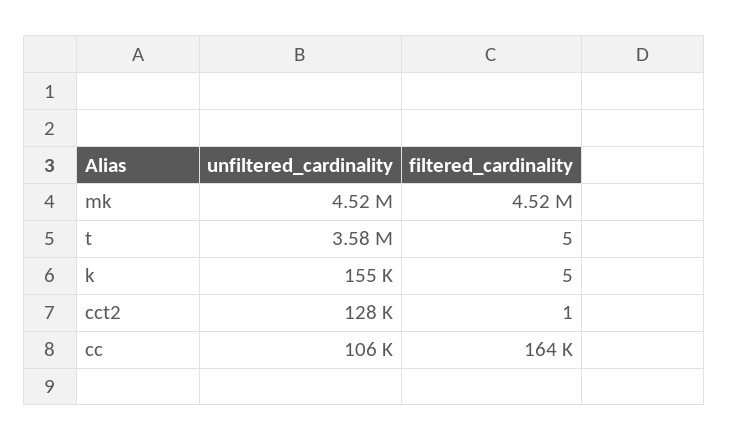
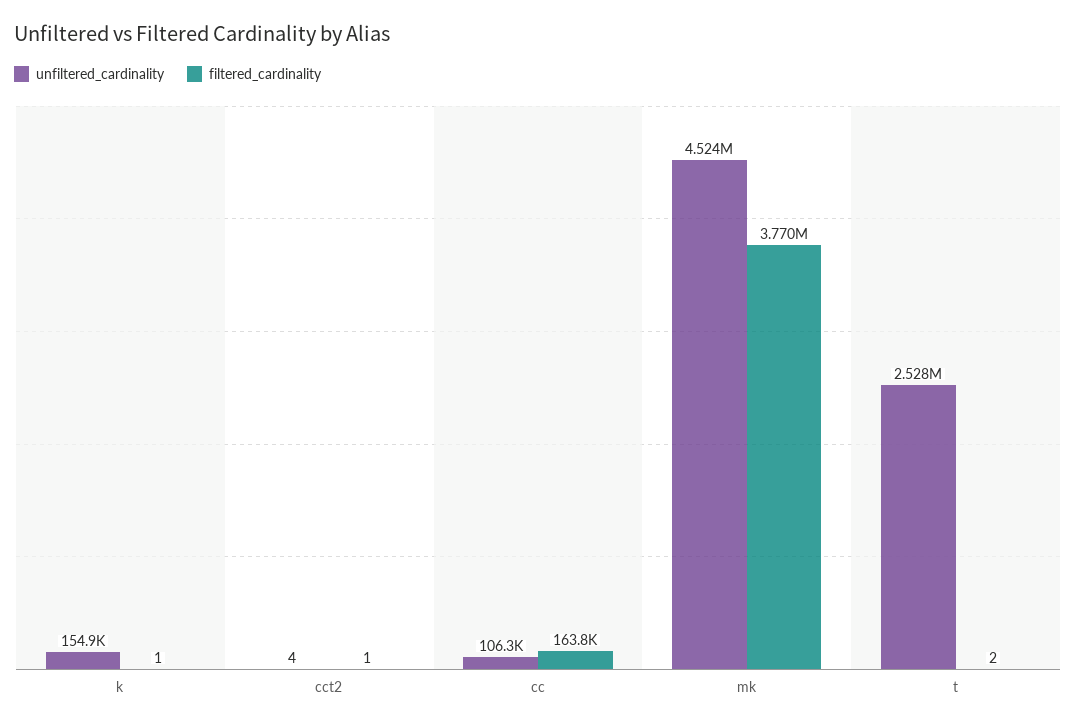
filtered_cardinality, mk: 4520000 -> 3770000
unfiltered_cardinality, t: 3580000 -> 2528000
filtered_cardinality, t: 5 -> 2
filtered_cardinality, k: 5 -> 1
unfiltered_cardinality, cct2: 128000 -> 4

